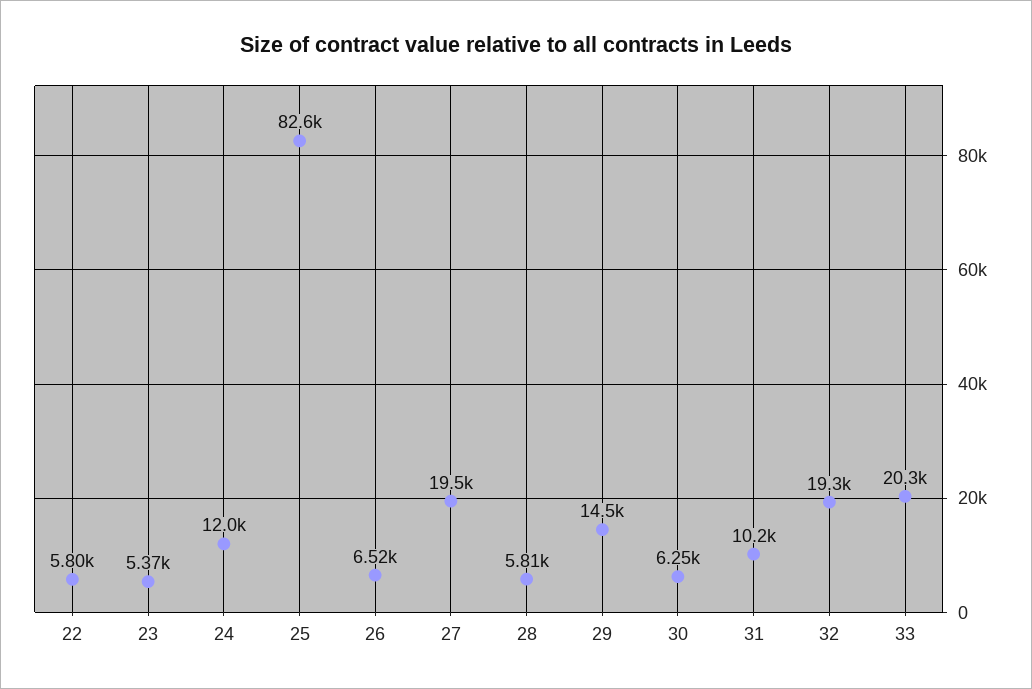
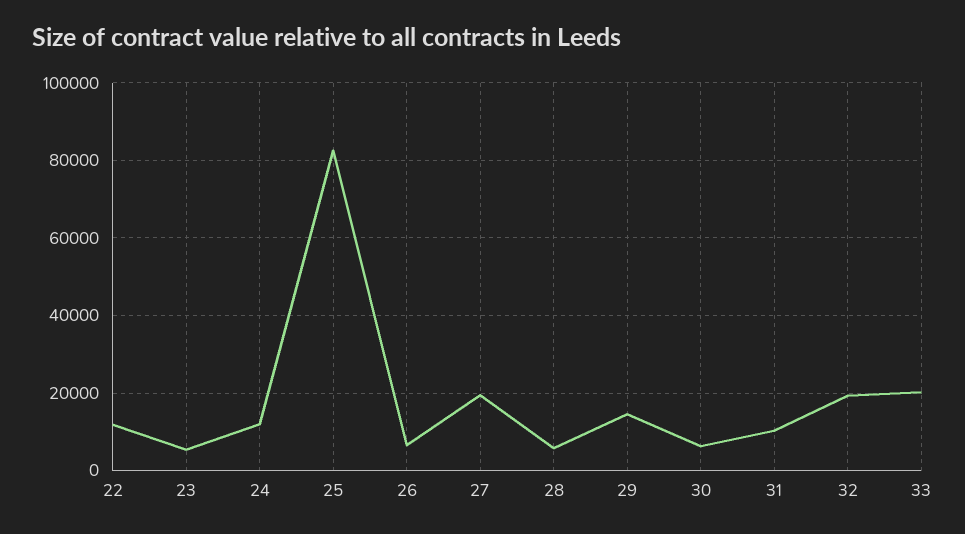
22: 5800 -> 12000

